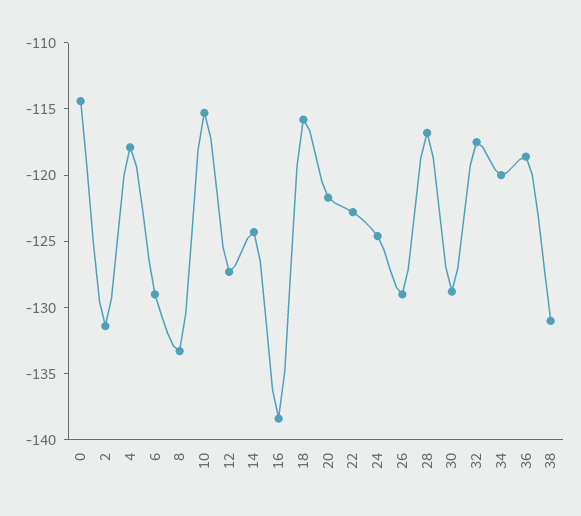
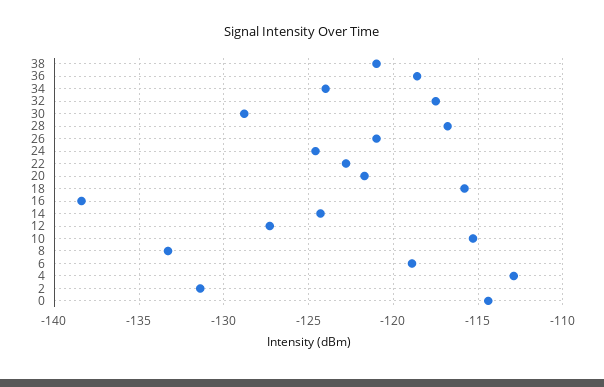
4: -118 -> -113
6: -129 -> -119
26: -129 -> -121
34: -120 -> -124
38: -131 -> -121

